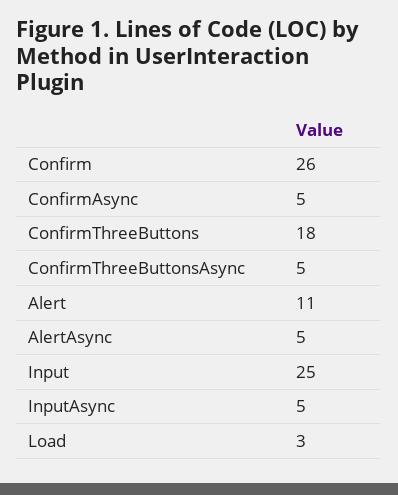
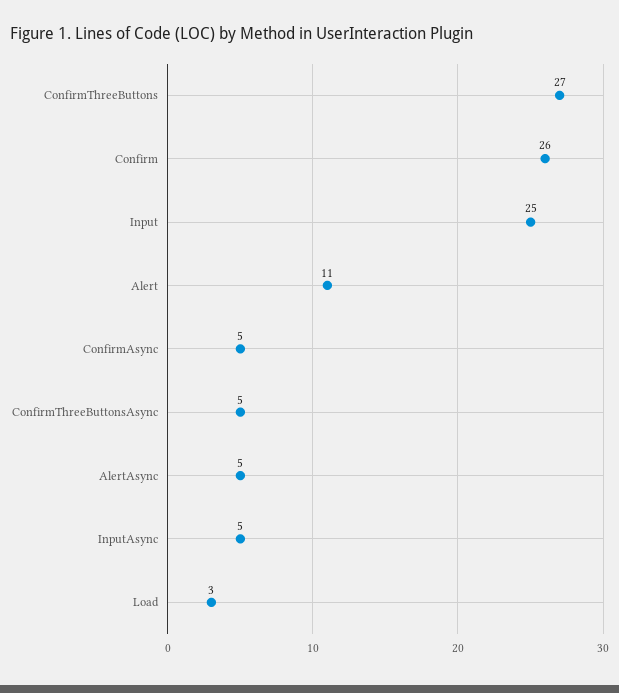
ConfirmThreeButtons: 18 -> 27

